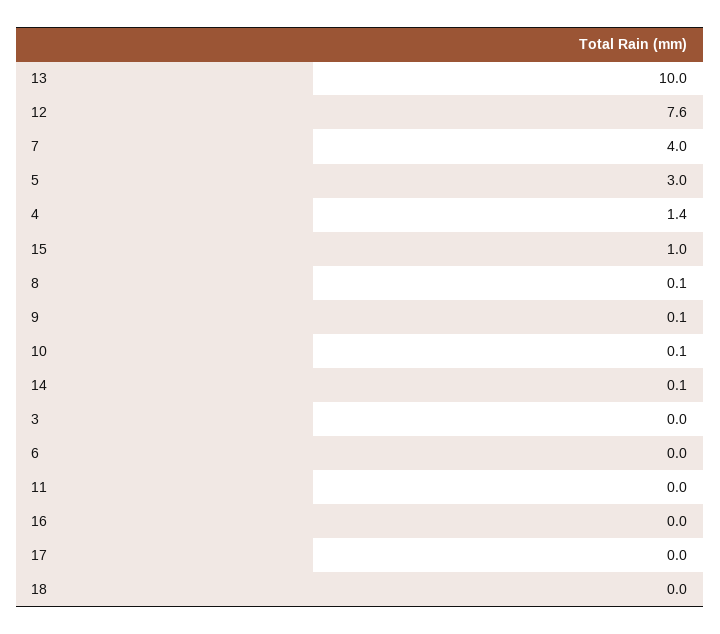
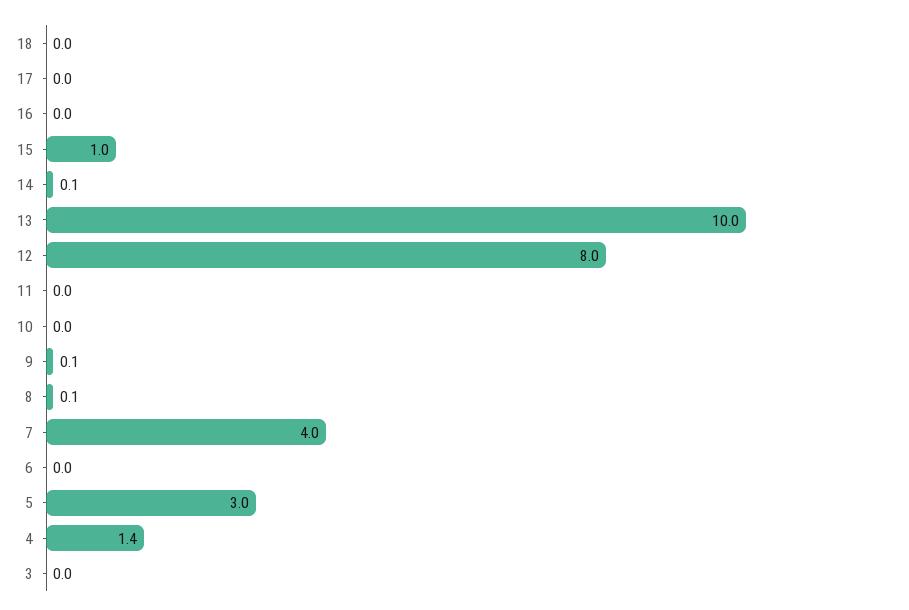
12: 7.6 -> 8
10: 0.1 -> 0

